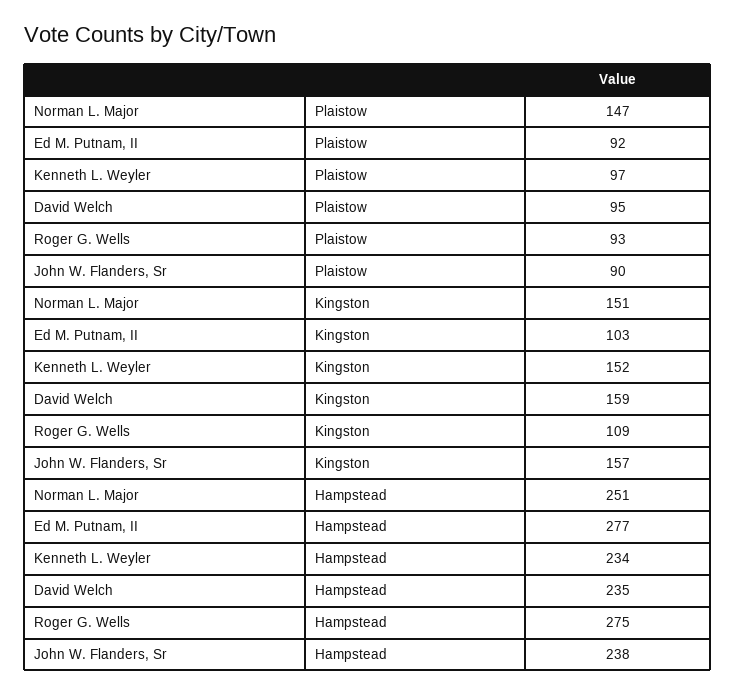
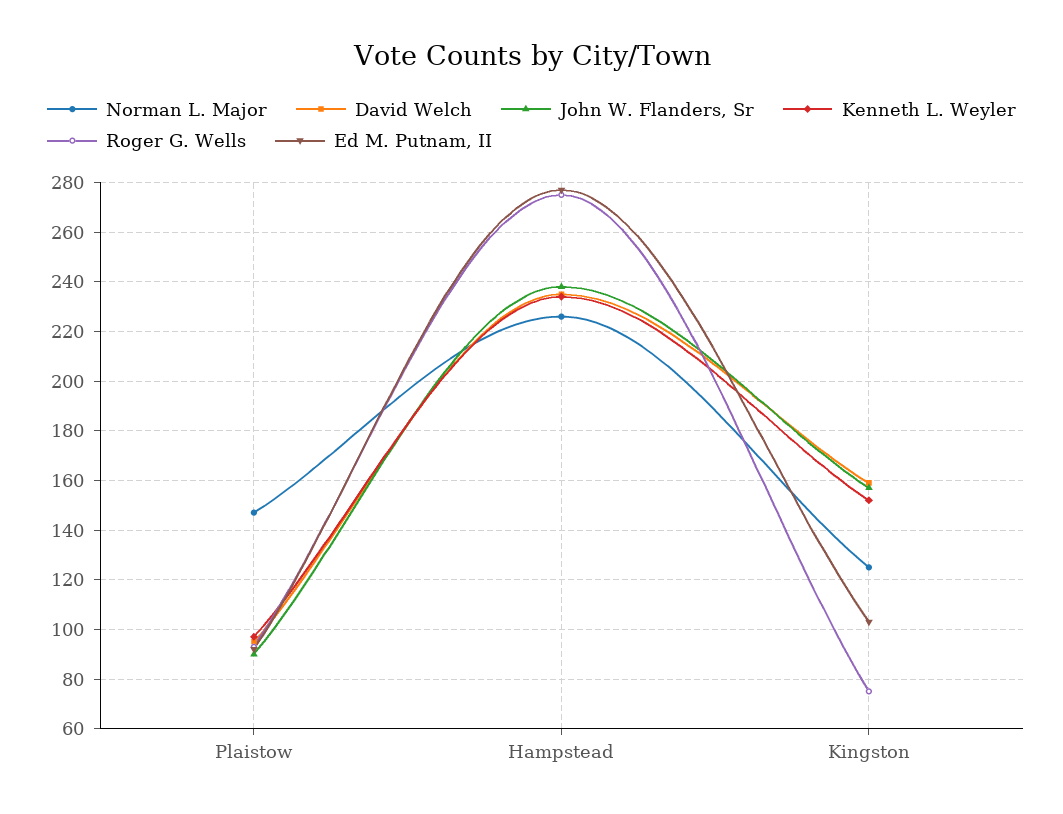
Norman L. Major, Kingston: 151 -> 125
Roger G. Wells, Kingston: 109 -> 75
Norman L. Major, Hampstead: 251 -> 225

